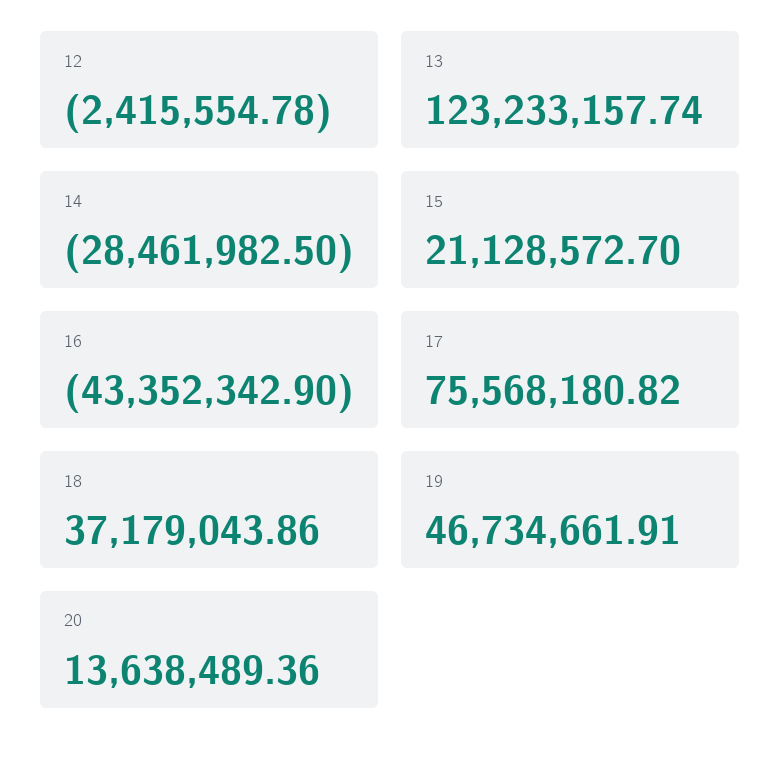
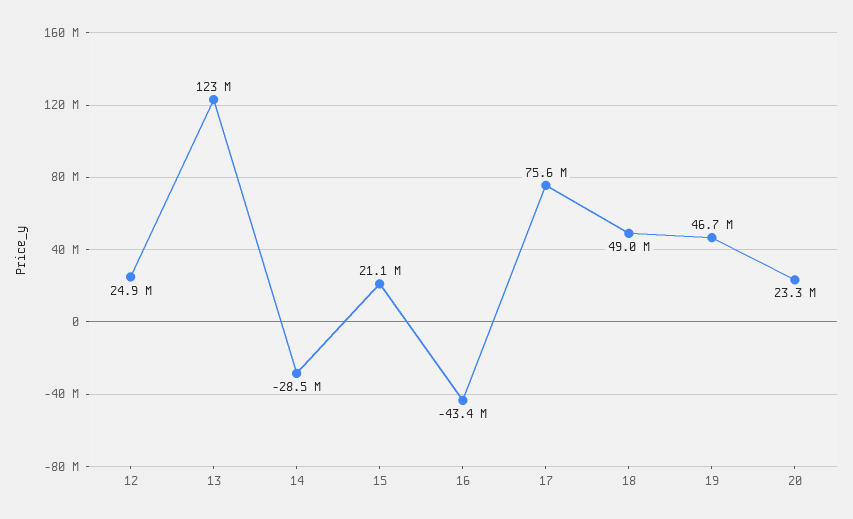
12: -2415554.78 -> 24900000
18: 37179043.86 -> 49000000
20: 13638489.36 -> 23300000

